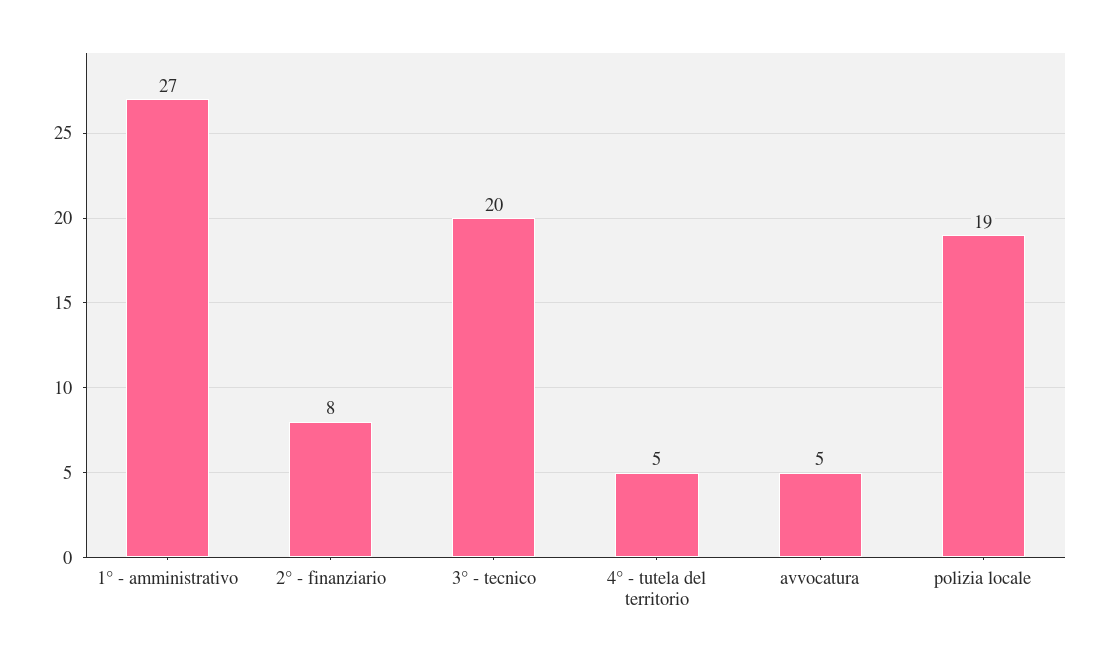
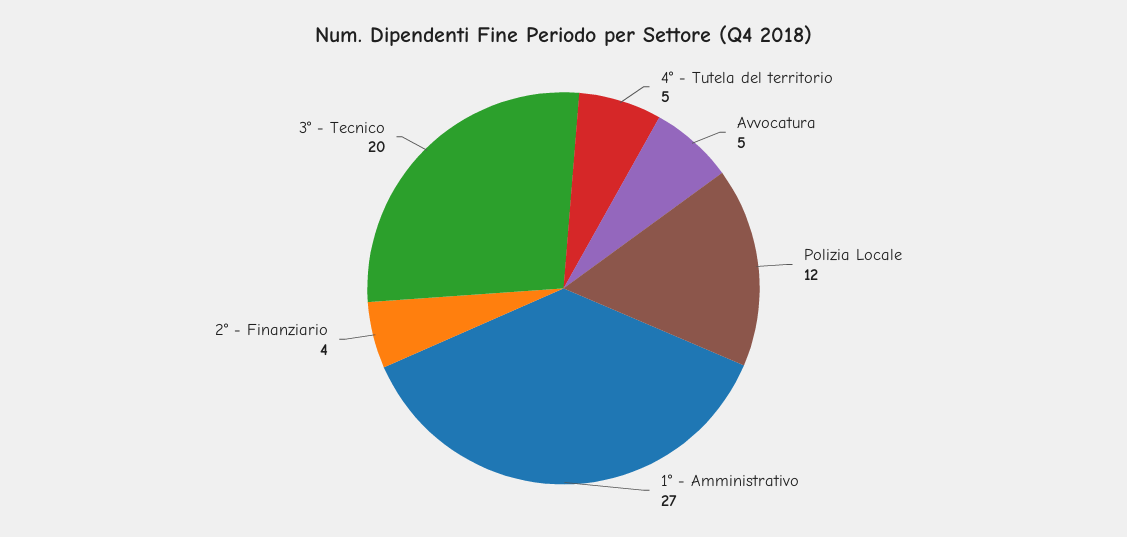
2° - finanziario: 8 -> 4
polizia locale: 19 -> 12

